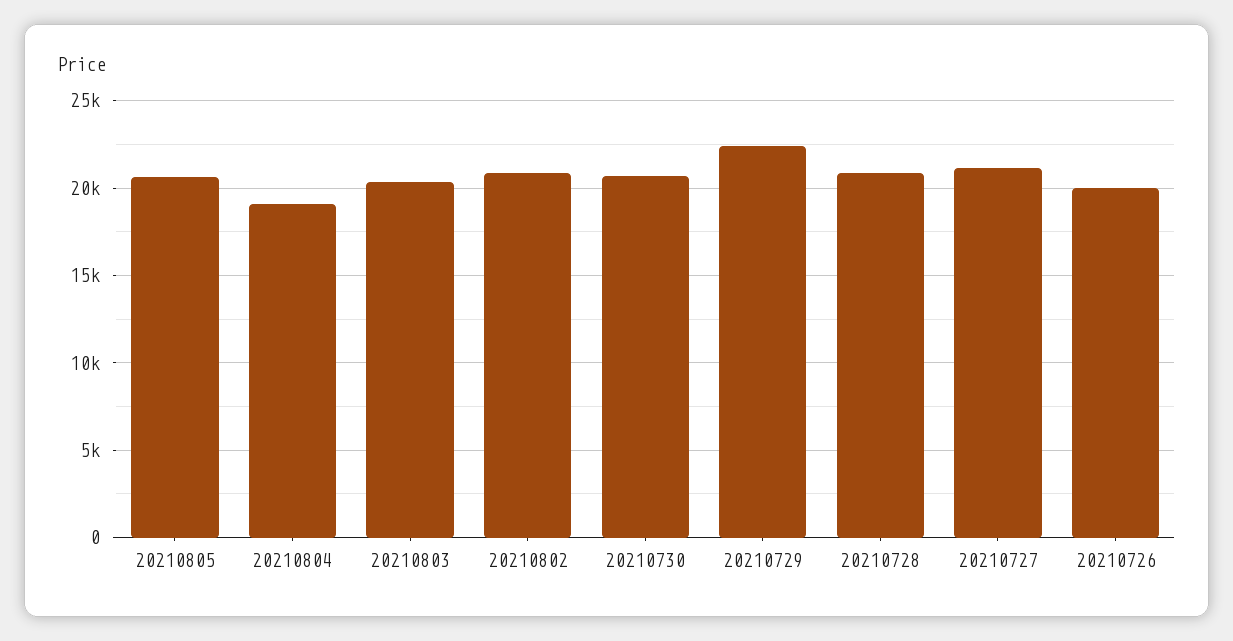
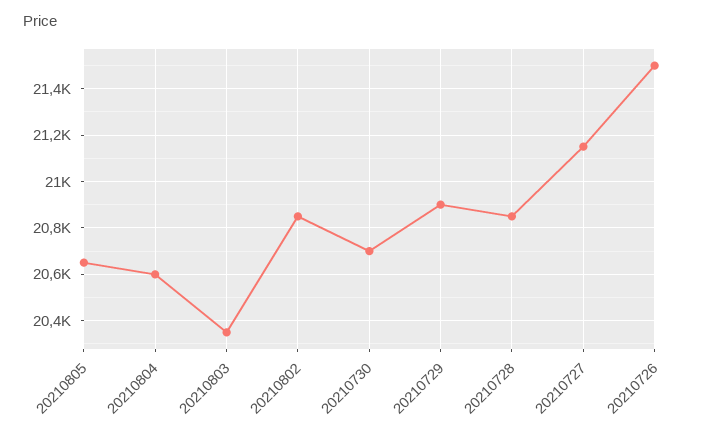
20210804: 19000 -> 20600
20210729: 22500 -> 20900
20210726: 20000 -> 21500

